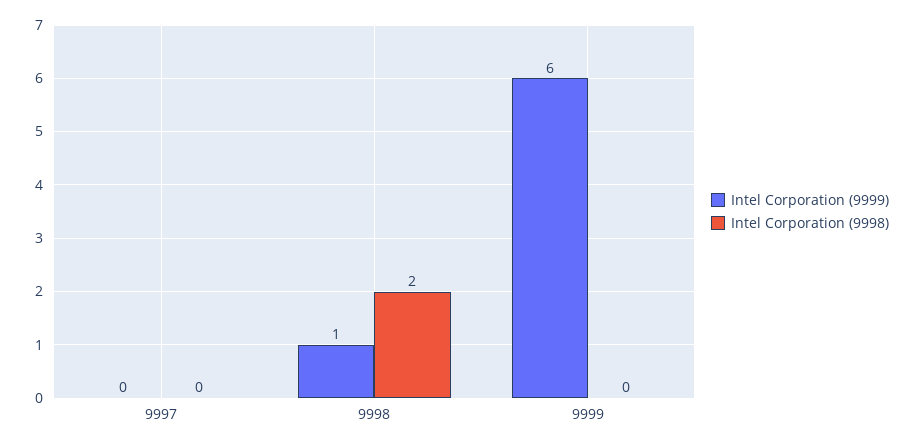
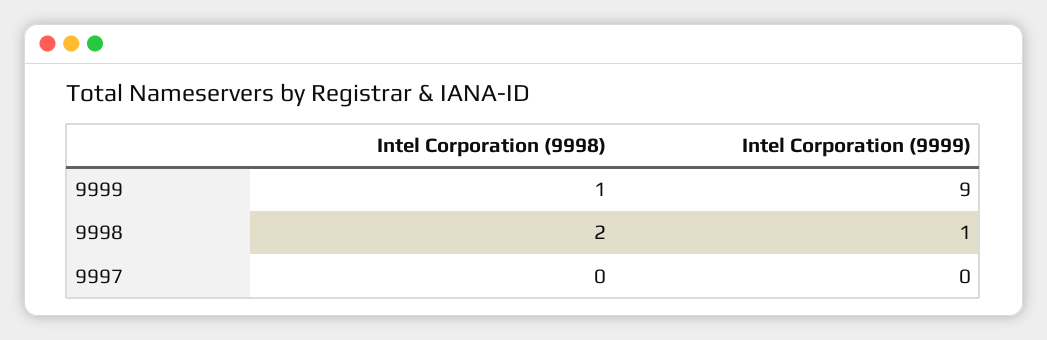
Intel Corporation (9999), 9999: 6 -> 9
Intel Corporation (9998), 9999: 0 -> 1

